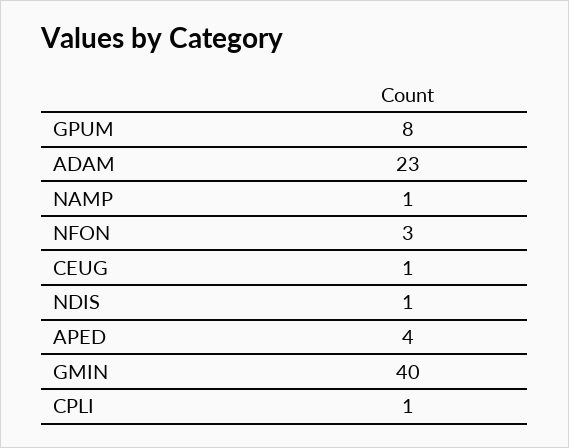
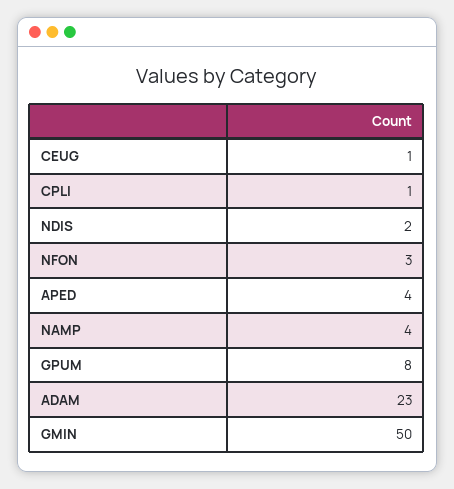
NAMP: 1 -> 4
NDIS: 1 -> 2
GMIN: 40 -> 50

